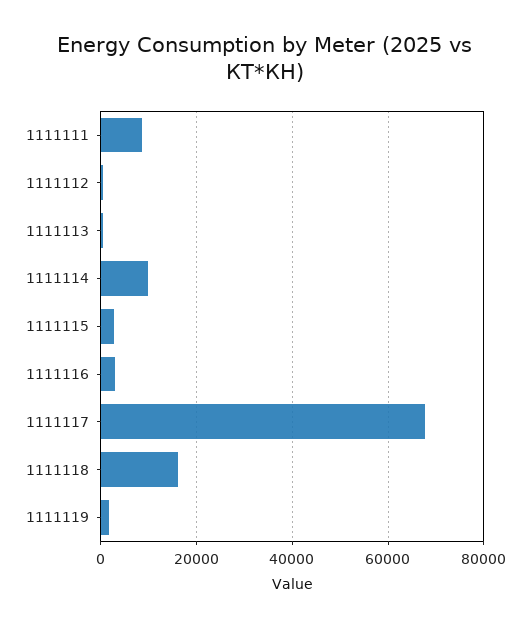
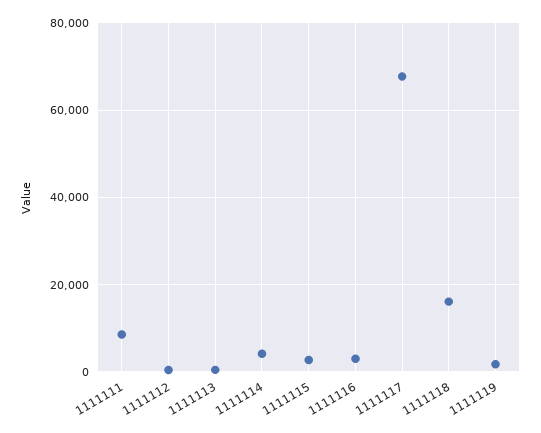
1111114: 10000 -> 4000

